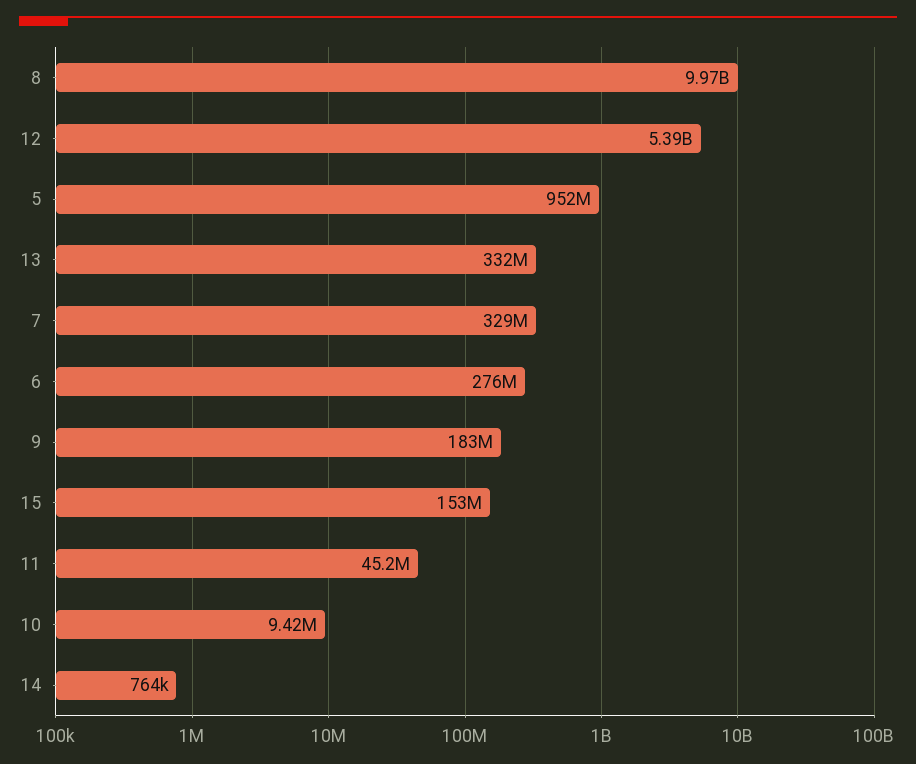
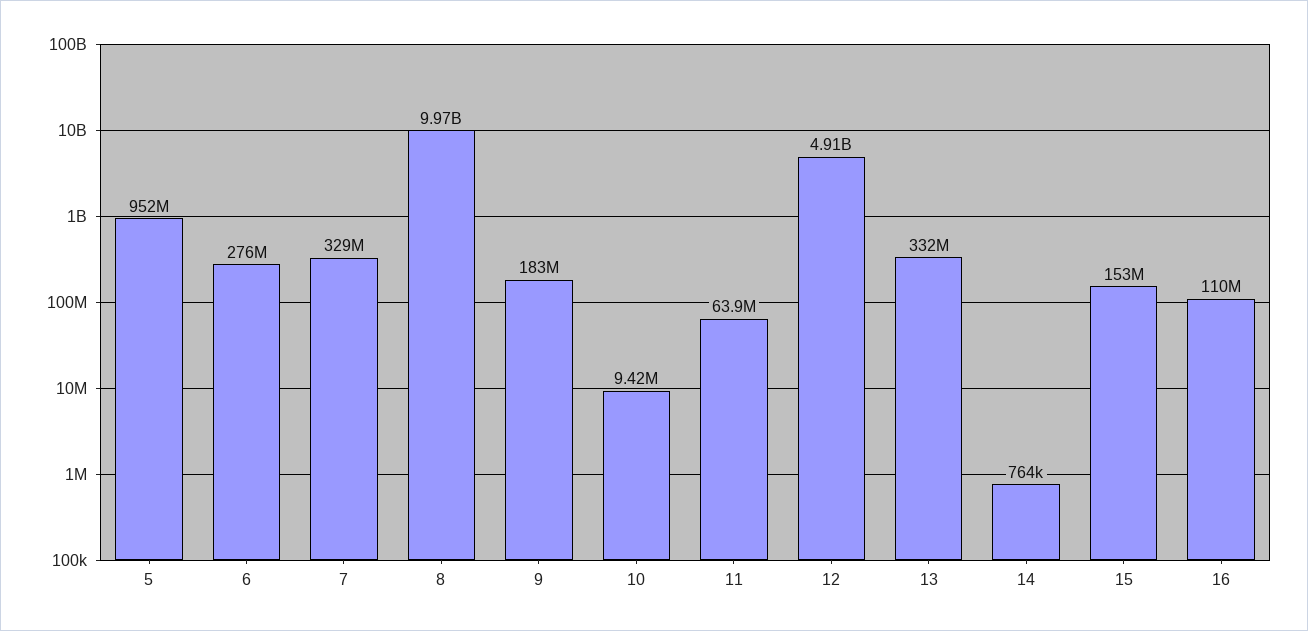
12: 5390000000 -> 4910000000
11: 45200000 -> 63900000
16: none -> 110000000

